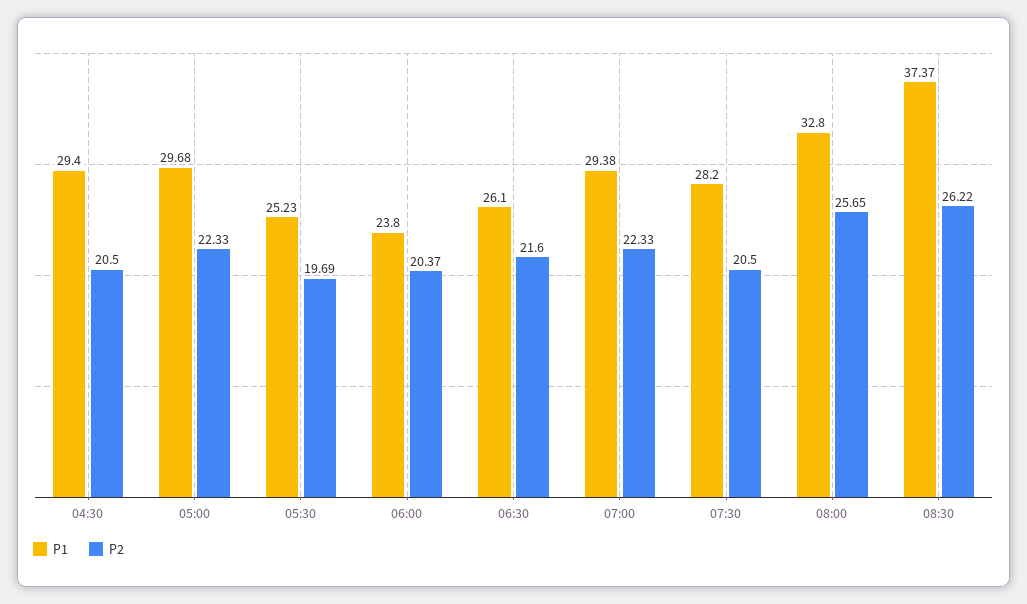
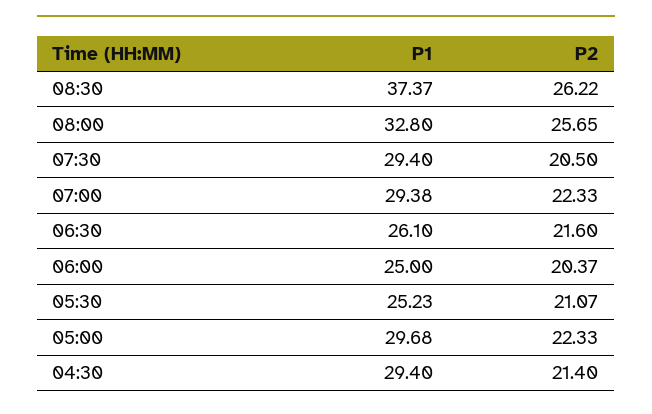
P2, 04:30: 20.5 -> 21.4
P2, 05:30: 19.69 -> 21.07
P1, 06:00: 23.8 -> 25
P1, 07:30: 28.2 -> 29.4

